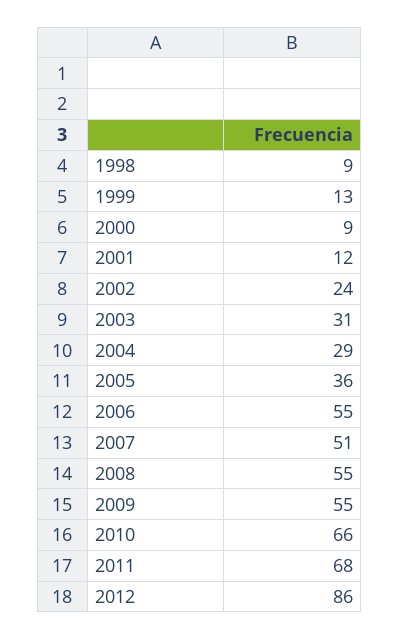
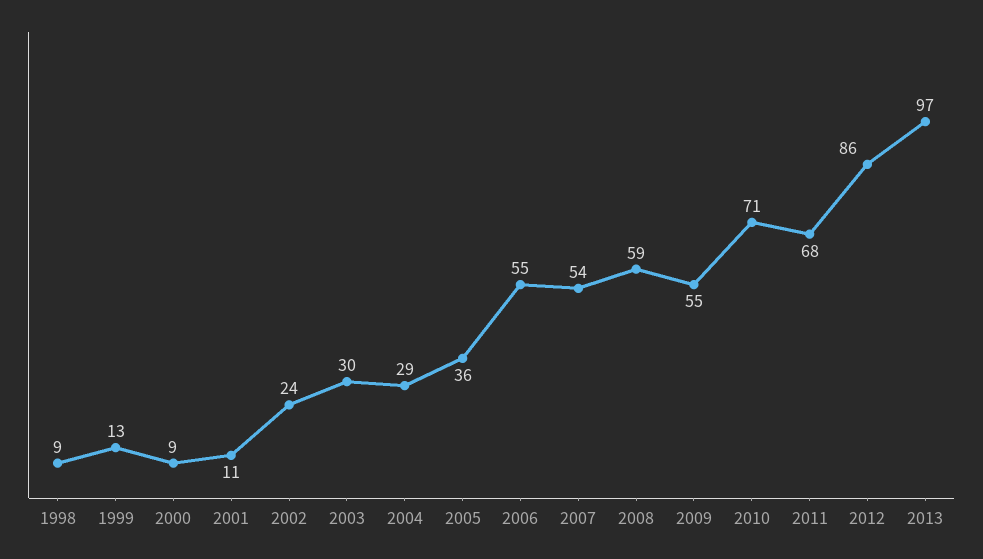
2001: 12 -> 11
2003: 31 -> 30
2007: 51 -> 54
2008: 55 -> 59
2010: 66 -> 71
2013: none -> 97

